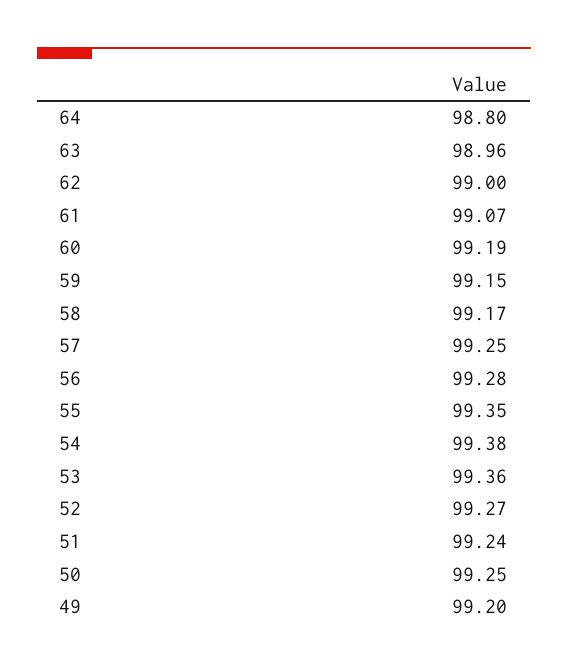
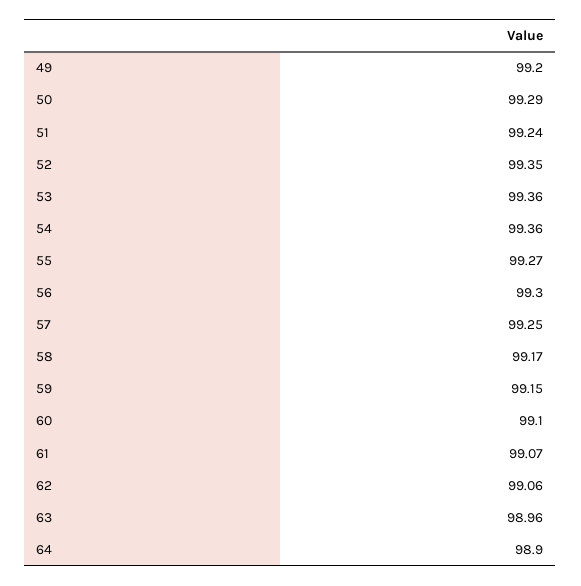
64: 98.8 -> 98.9
62: 99 -> 99.06
60: 99.19 -> 99.1
56: 99.28 -> 99.3
55: 99.35 -> 99.27
54: 99.38 -> 99.36
52: 99.27 -> 99.35
50: 99.25 -> 99.29

